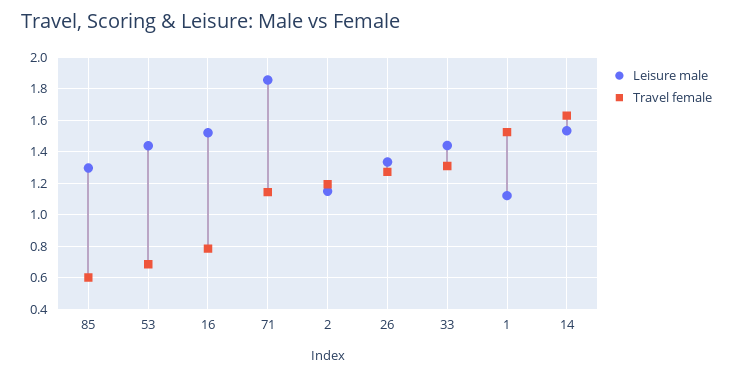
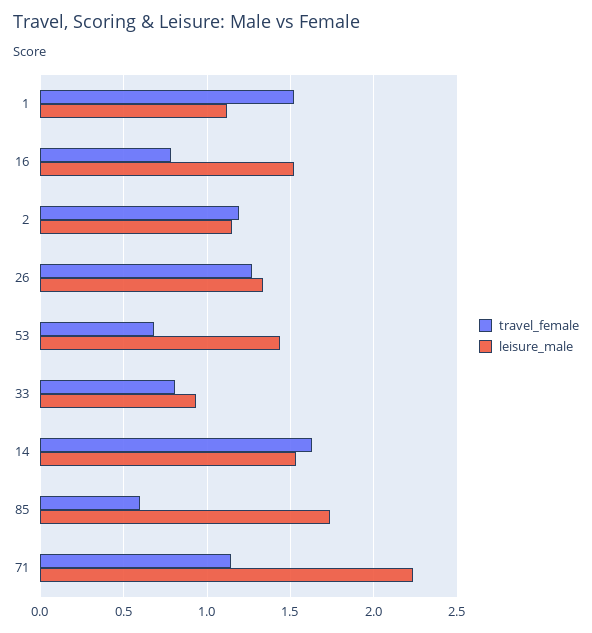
Leisure male, 85: 1.3 -> 1.75
Leisure male, 71: 1.85 -> 2.25
Leisure male, 33: 1.45 -> 0.95
Travel female, 33: 1.3 -> 0.8

